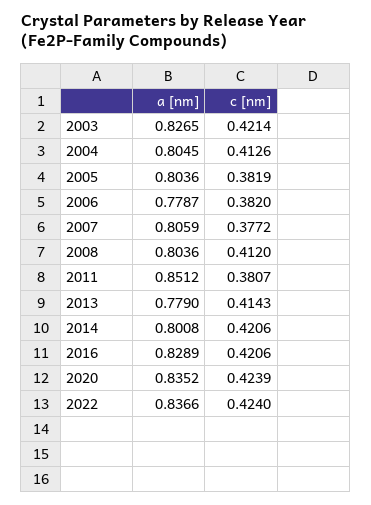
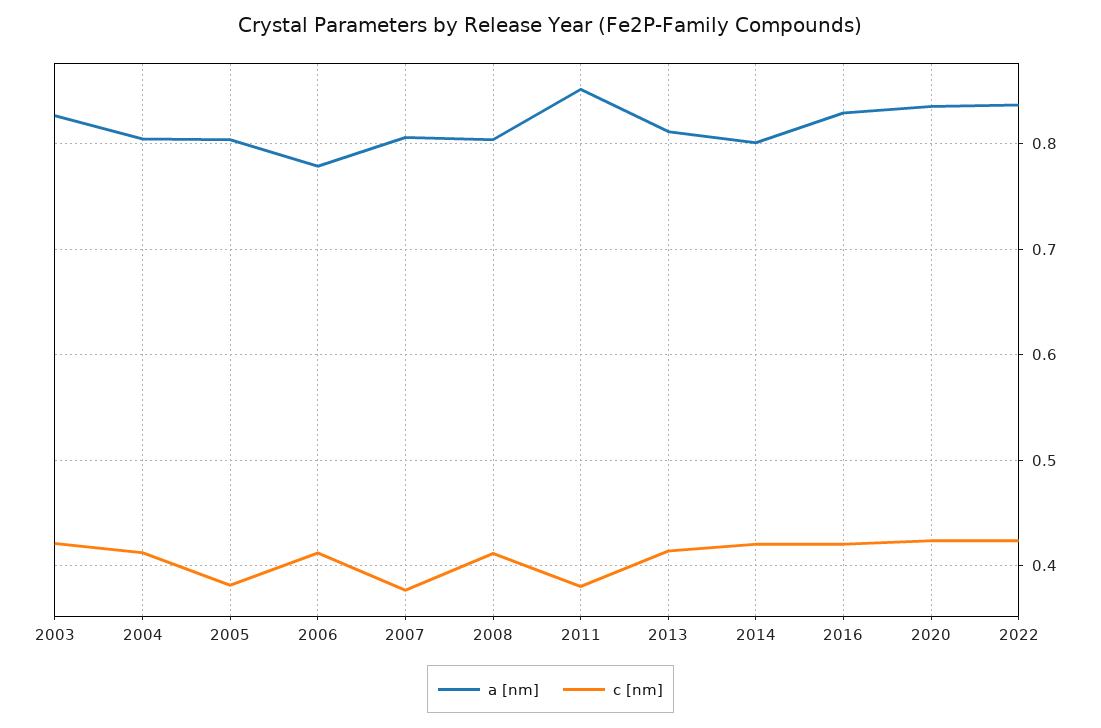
c [nm], 2006: 0.382 -> 0.41
a [nm], 2013: 0.779 -> 0.81

